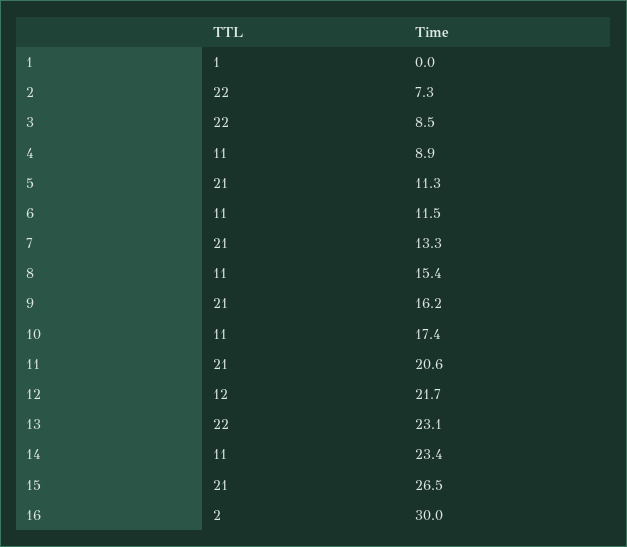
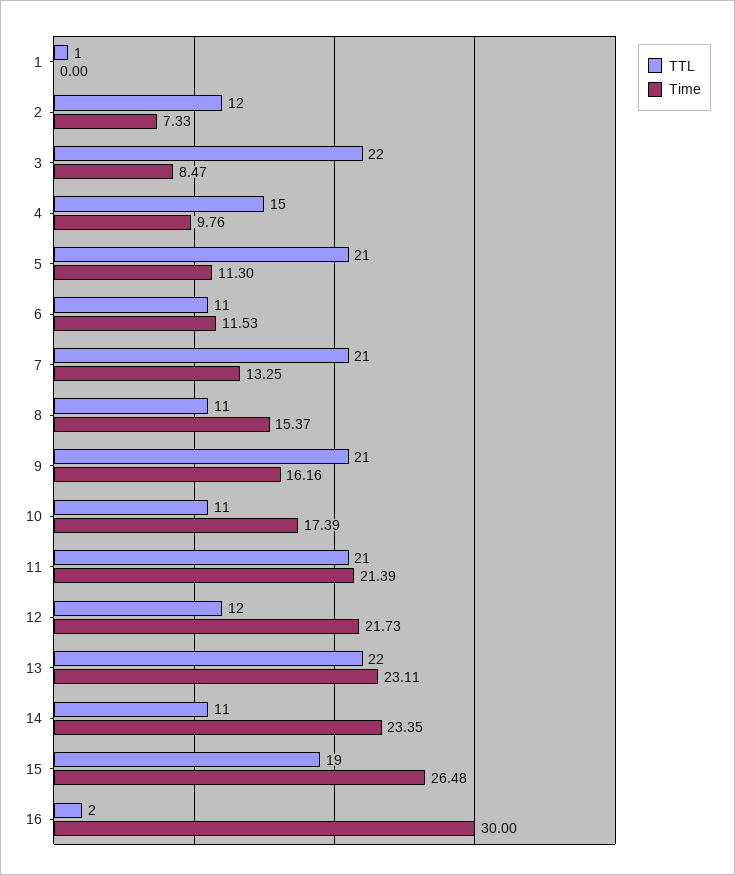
TTL, 2: 22 -> 12
TTL, 4: 11 -> 15
Time, 4: 8.9 -> 9.76
Time, 11: 20.6 -> 21.39
TTL, 15: 21 -> 19

